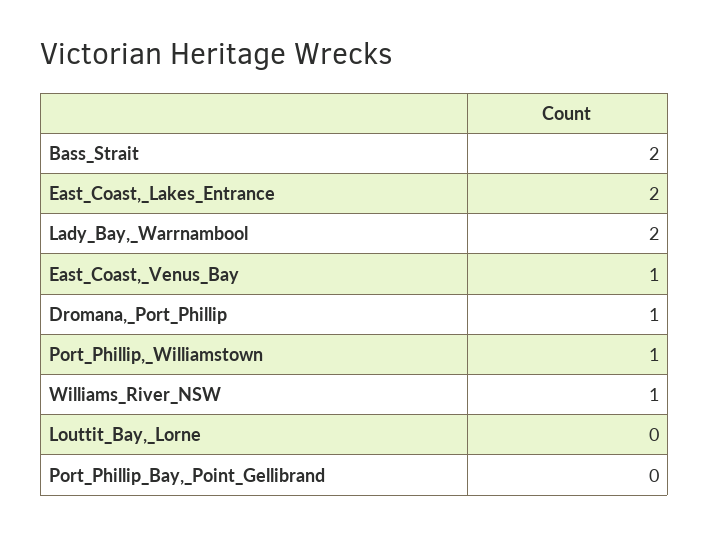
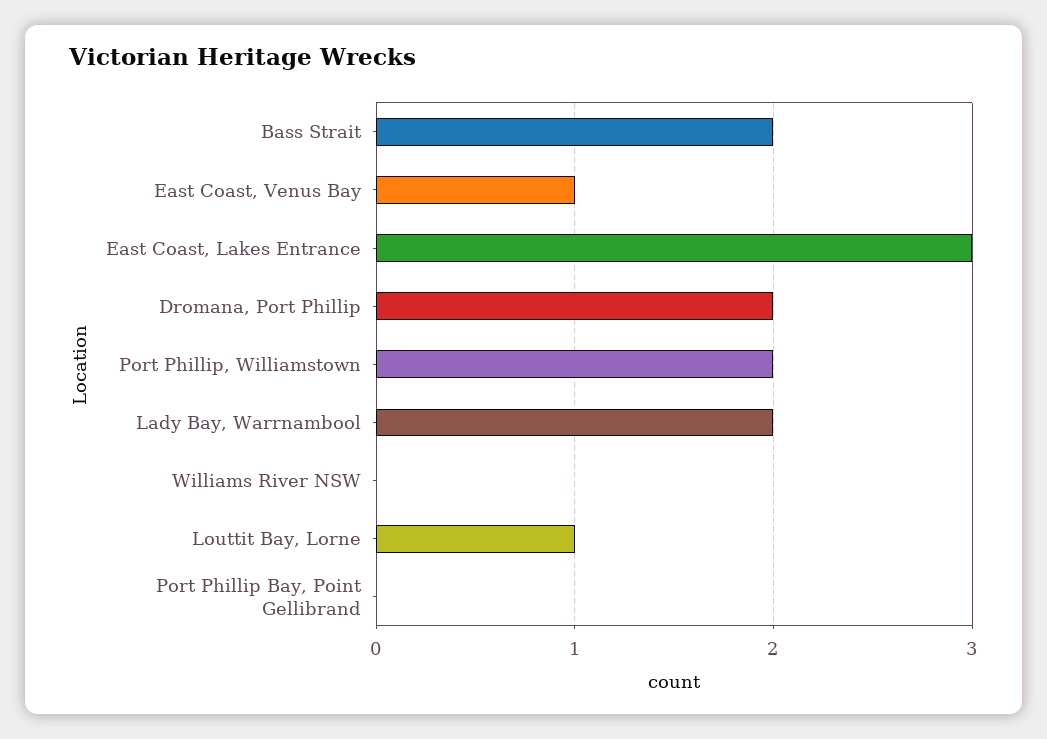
East_Coast,_Lakes_Entrance: 2 -> 3
Dromana,_Port_Phillip: 1 -> 2
Port_Phillip,_Williamstown: 1 -> 2
Williams_River_NSW: 1 -> 0
Louttit_Bay,_Lorne: 0 -> 1

